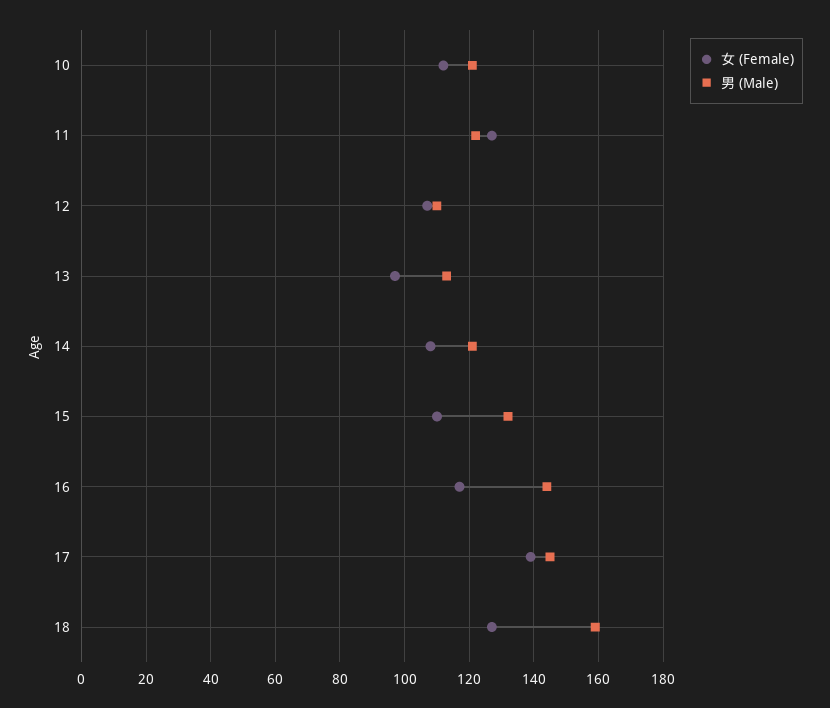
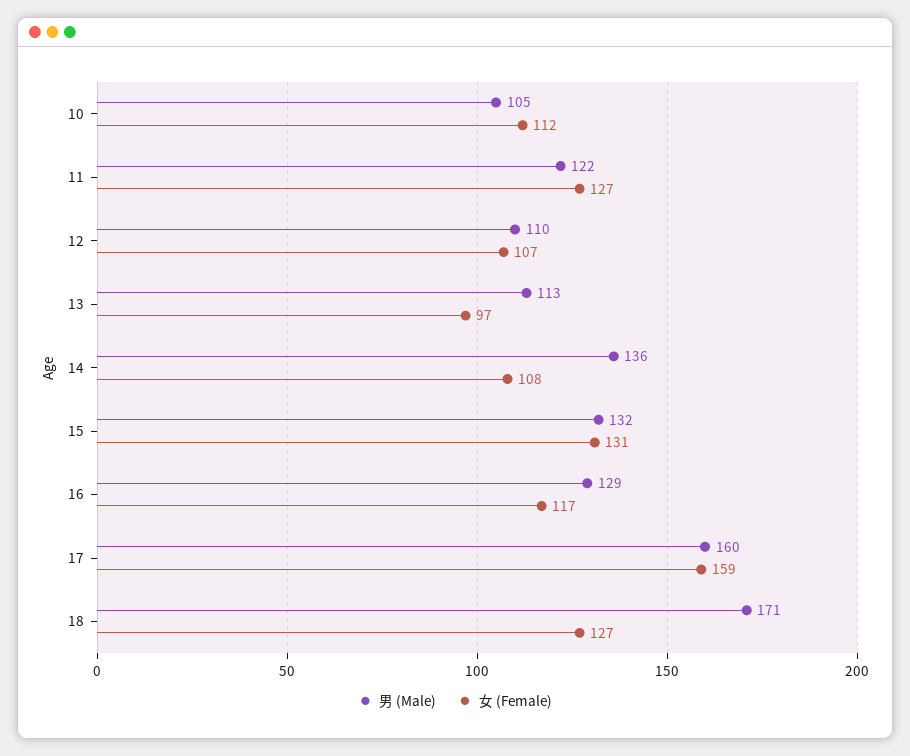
男 (Male), 10: 120 -> 105
男 (Male), 14: 120 -> 136
女 (Female), 15: 110 -> 131
男 (Male), 16: 145 -> 129
女 (Female), 17: 140 -> 159
男 (Male), 17: 145 -> 160
男 (Male), 18: 160 -> 171

